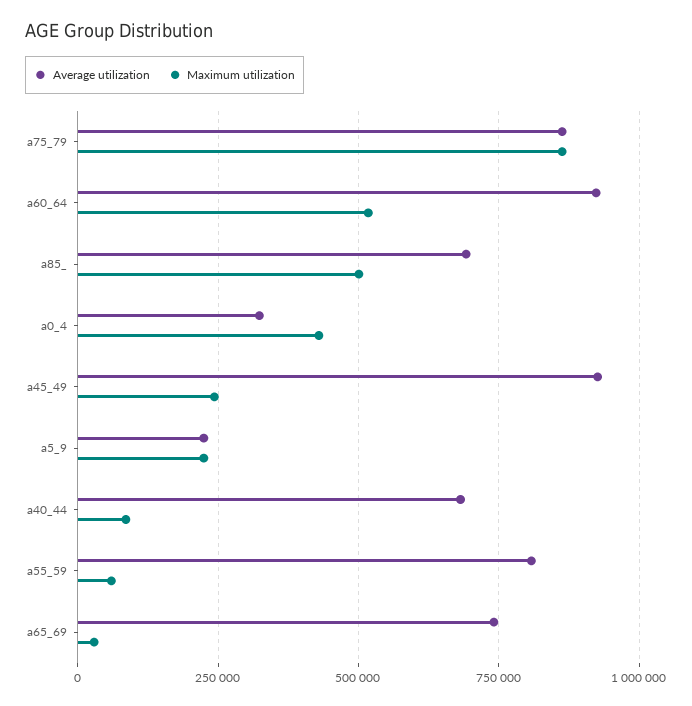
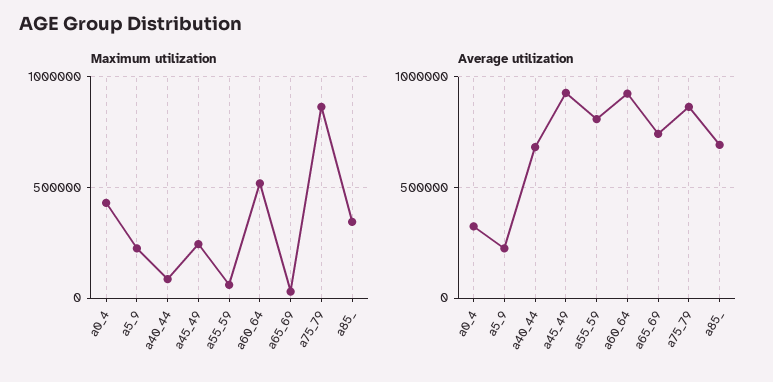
Maximum utilization, a85_: 500000 -> 350000

